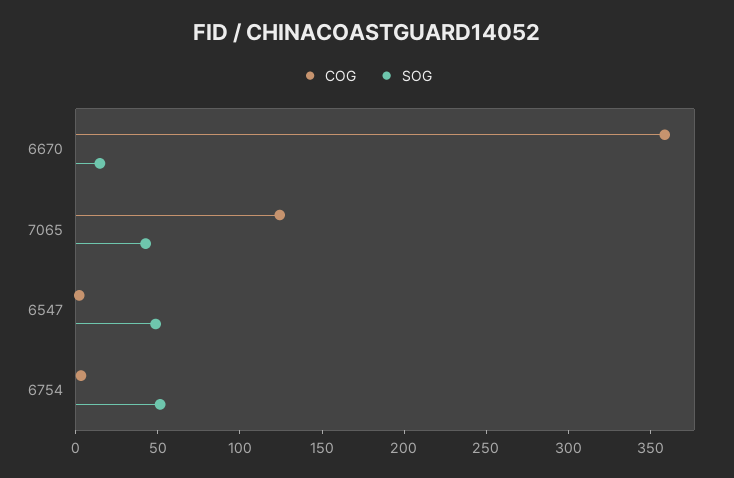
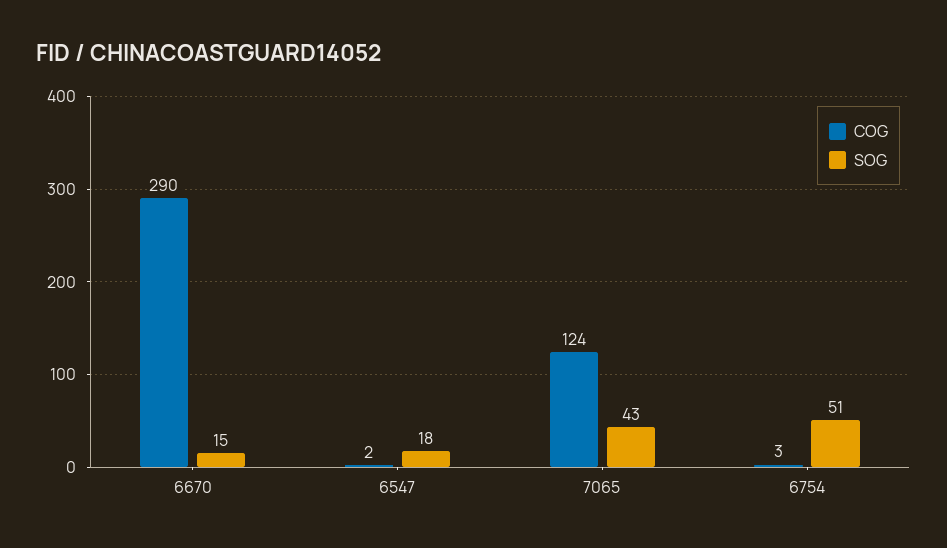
COG, 6670: 360 -> 290
SOG, 6547: 50 -> 18

